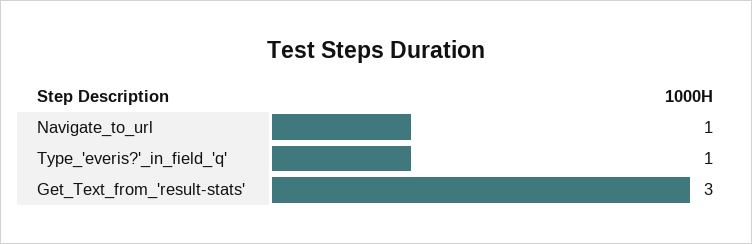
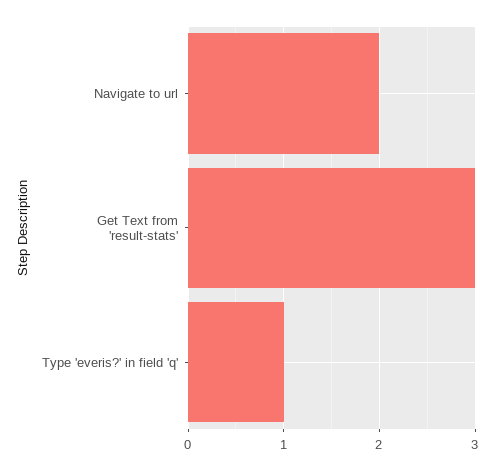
Navigate_to_url: 1 -> 2

